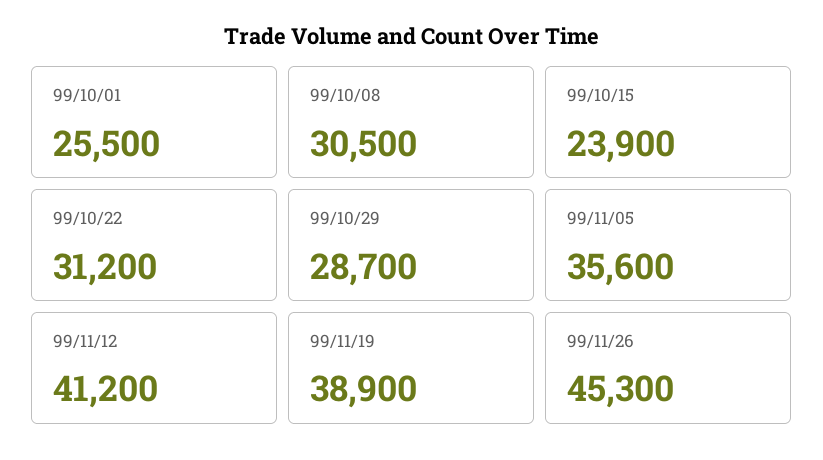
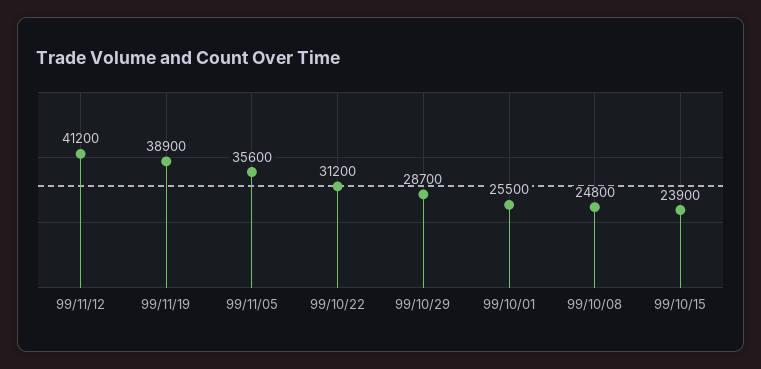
99/10/08: 30500 -> 24800
99/11/26: 45300 -> none

